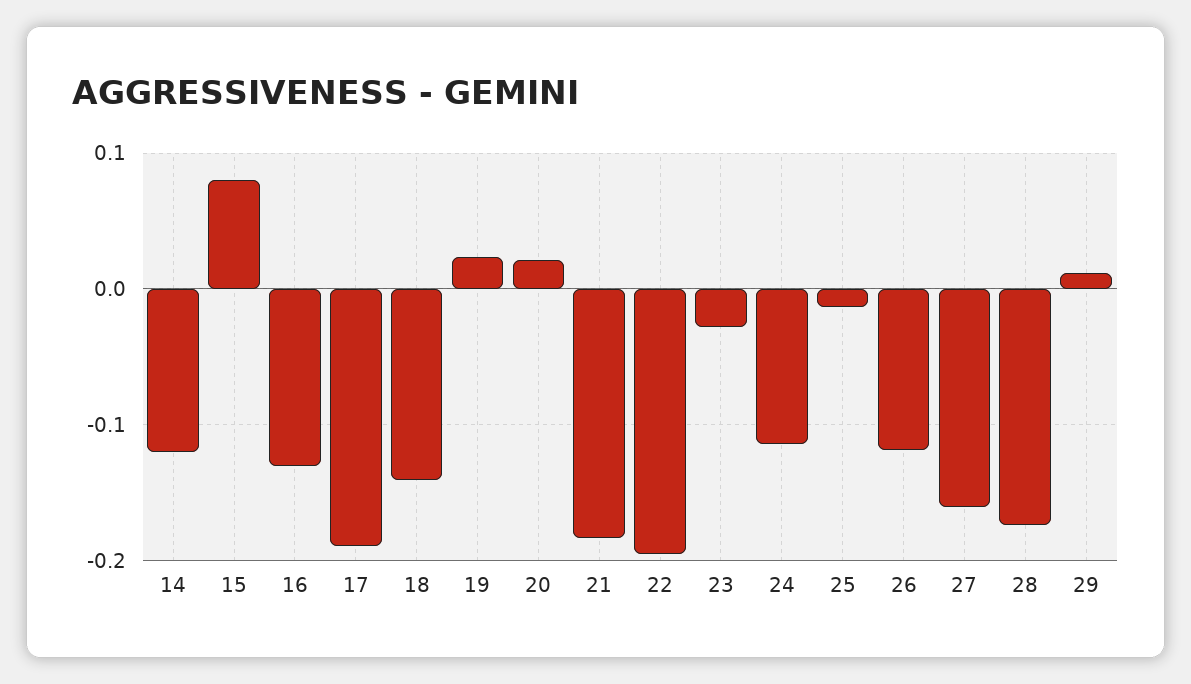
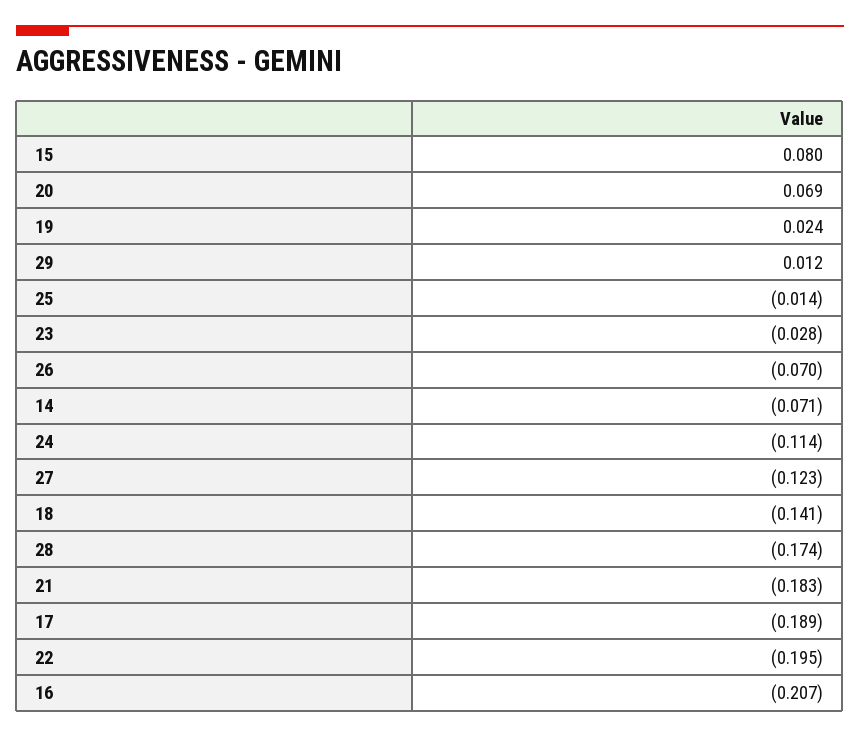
14: -0.12 -> -0.071
16: -0.13 -> -0.207
20: 0.02 -> 0.069
26: -0.12 -> -0.07
27: -0.16 -> -0.123

